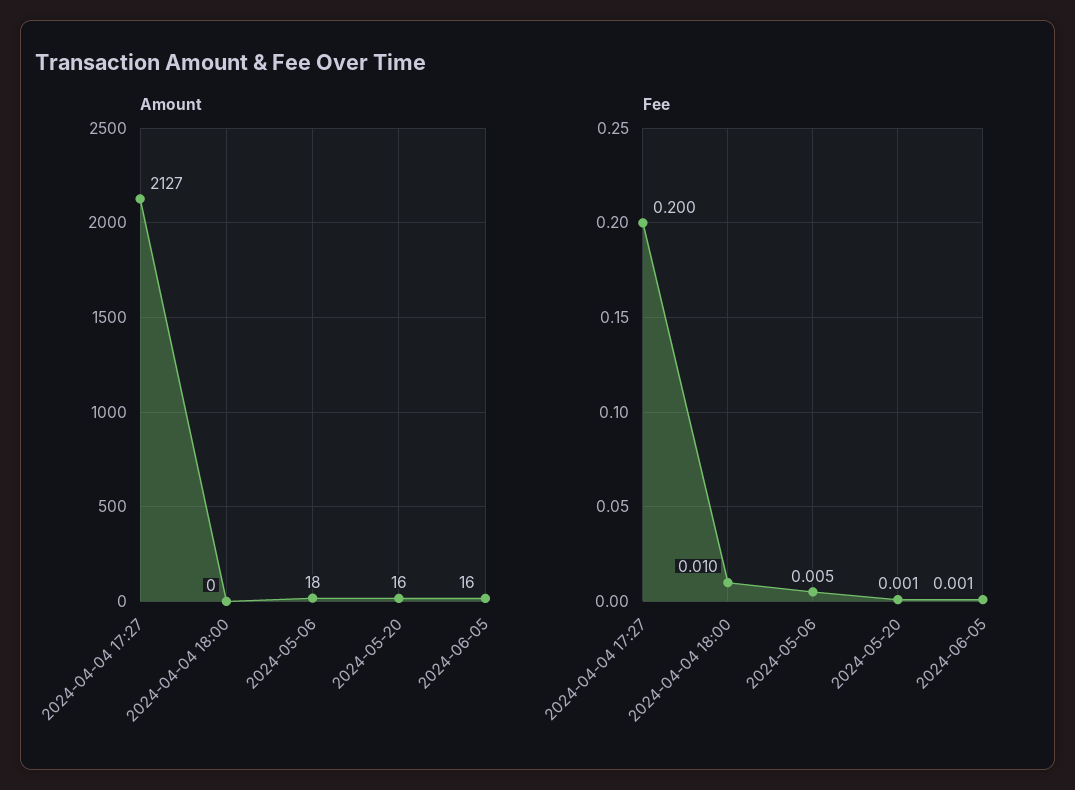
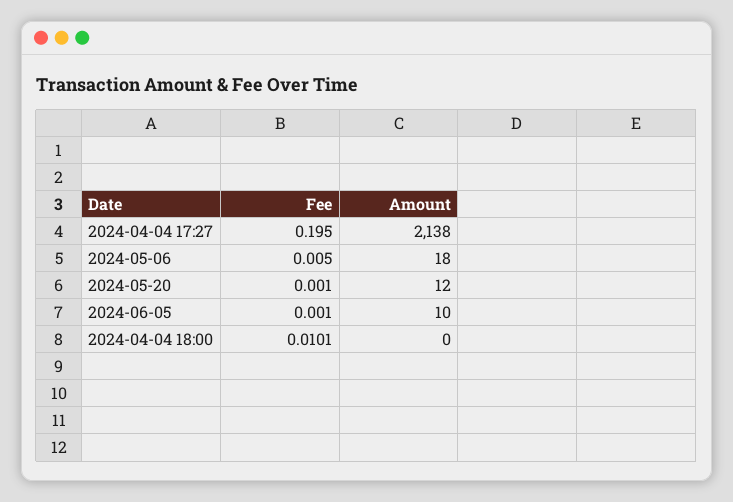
Amount, 2024-04-04 17:27: 2127 -> 2138
Amount, 2024-05-20: 16 -> 12
Amount, 2024-06-05: 16 -> 10
Fee, 2024-04-04 17:27: 0.2 -> 0.195

